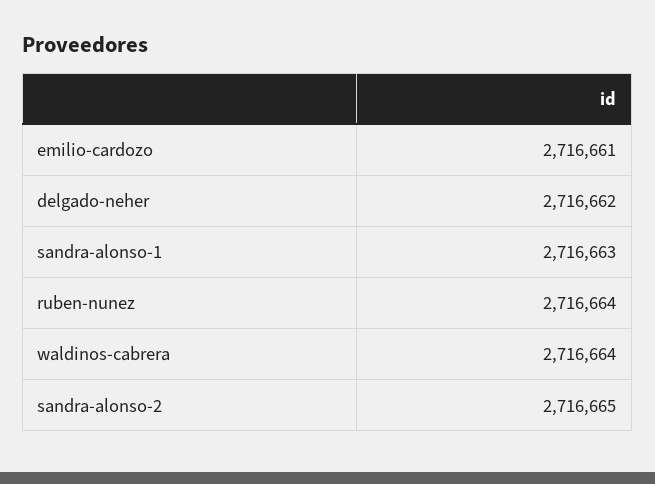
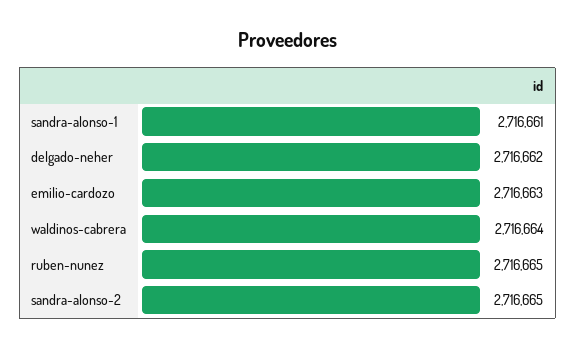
emilio-cardozo: 2716661 -> 2716663
sandra-alonso-1: 2716663 -> 2716661
ruben-nunez: 2716664 -> 2716665

